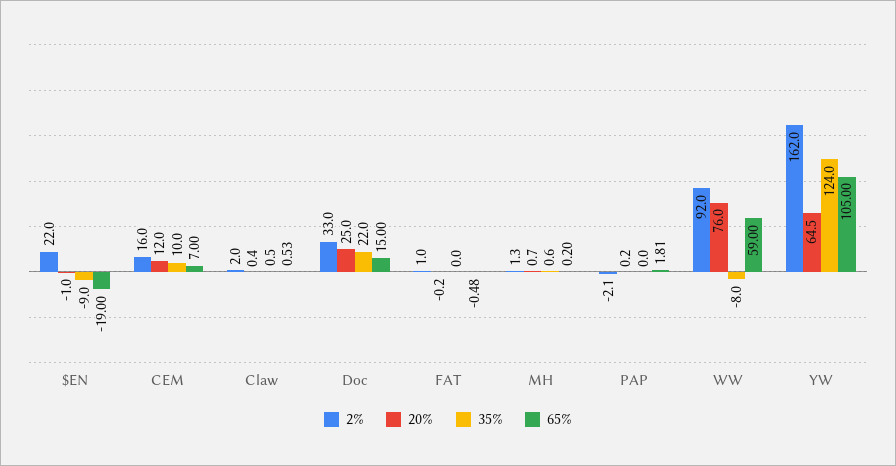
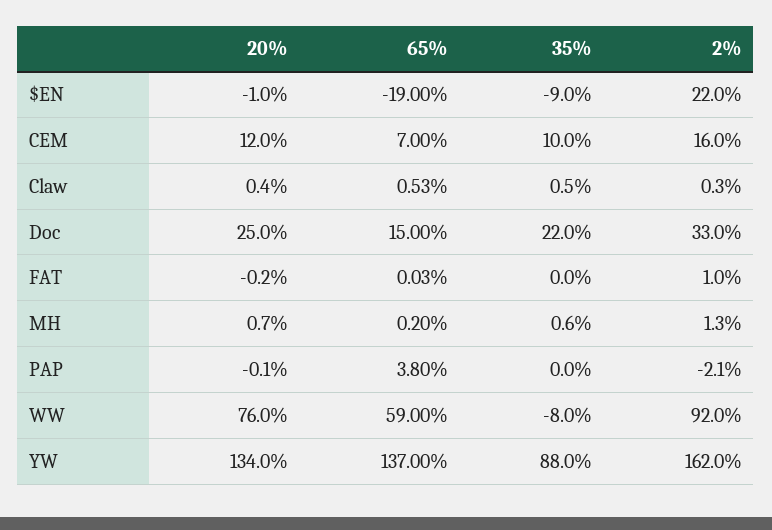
2%, Claw: 2 -> 0.3
65%, FAT: -0.48 -> 0.03
20%, PAP: 0.2 -> -0.1
65%, PAP: 1.81 -> 3.8
20%, YW: 64.5 -> 134
35%, YW: 124 -> 88
65%, YW: 105 -> 137

